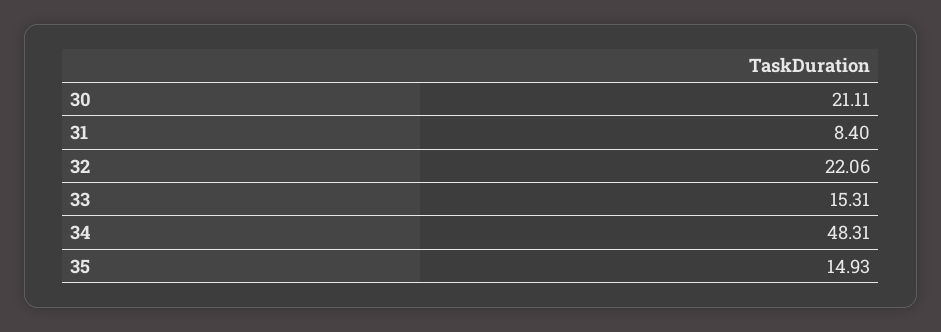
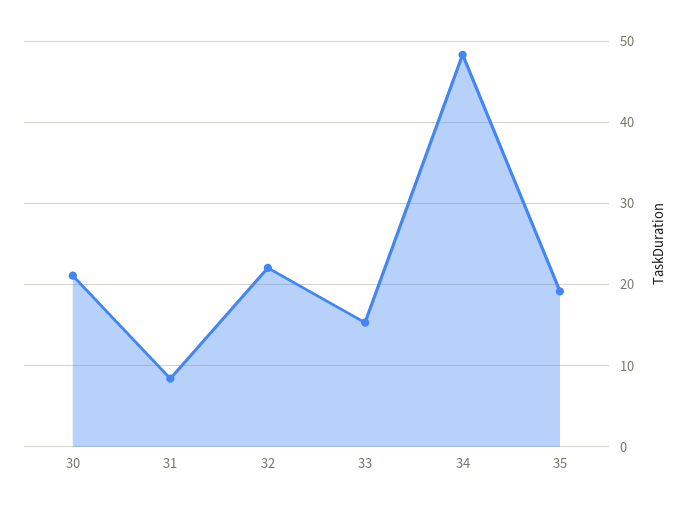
35: 14.93 -> 19

